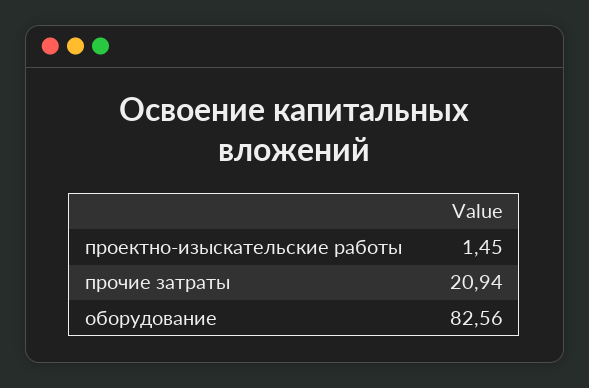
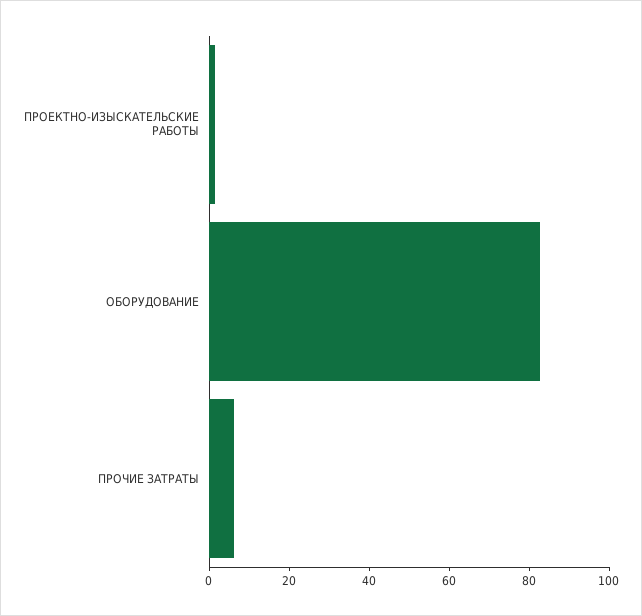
прочие затраты: 20.94 -> 5

